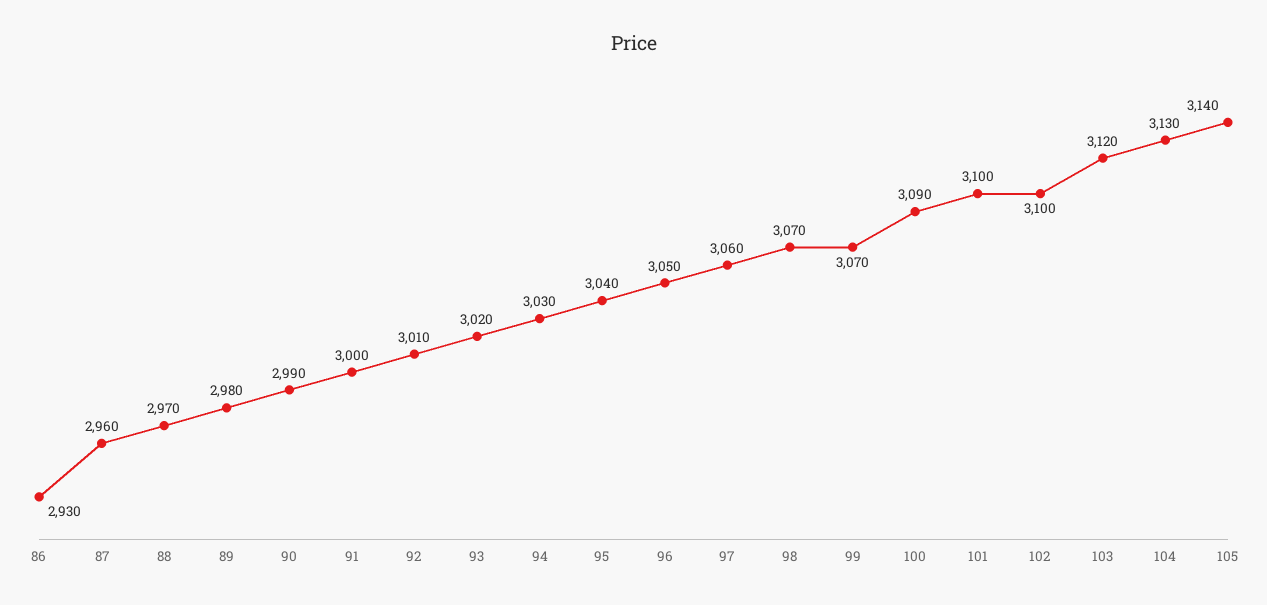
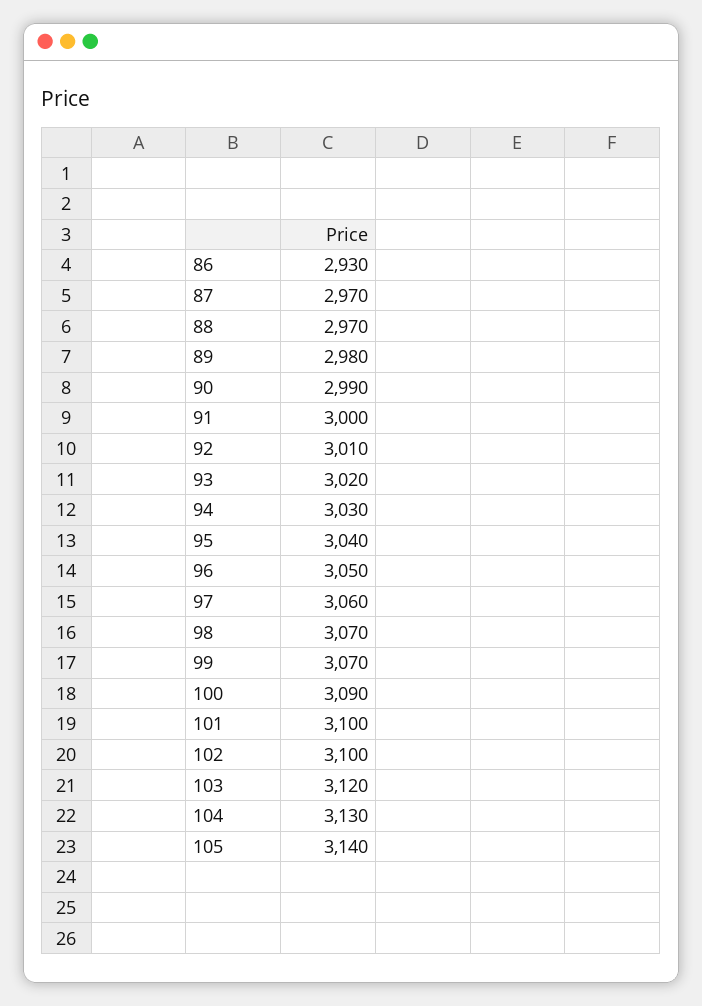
87: 2960 -> 2970

